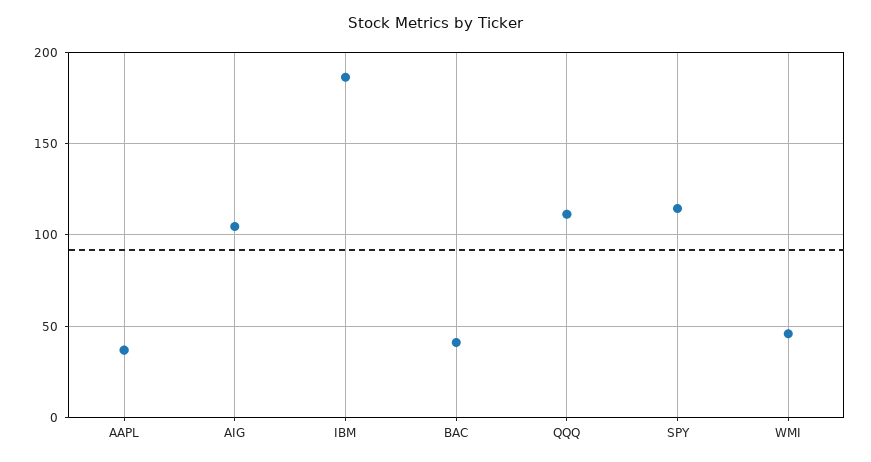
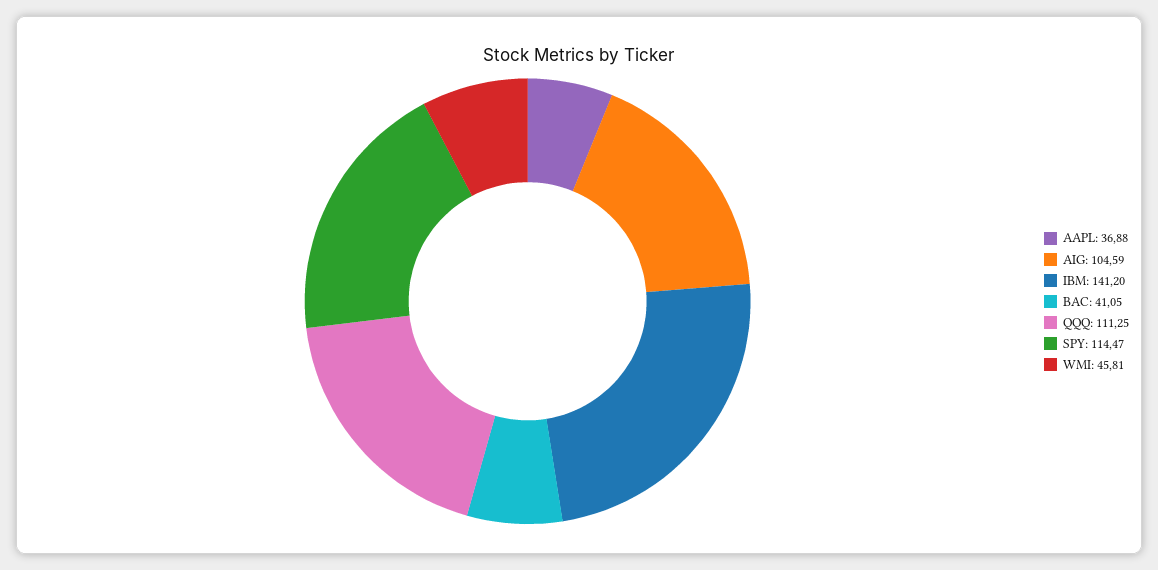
IBM: 185 -> 141.2

